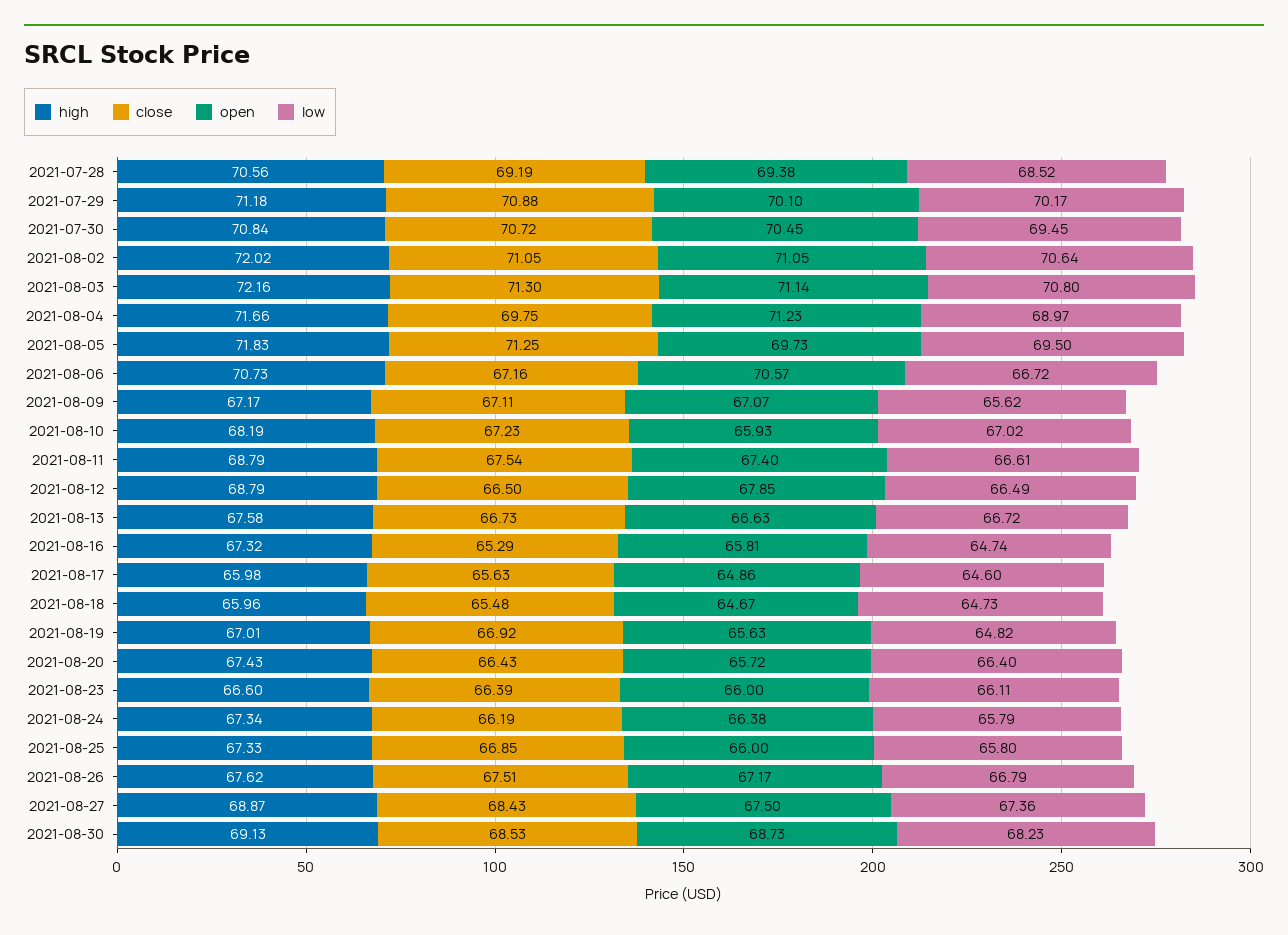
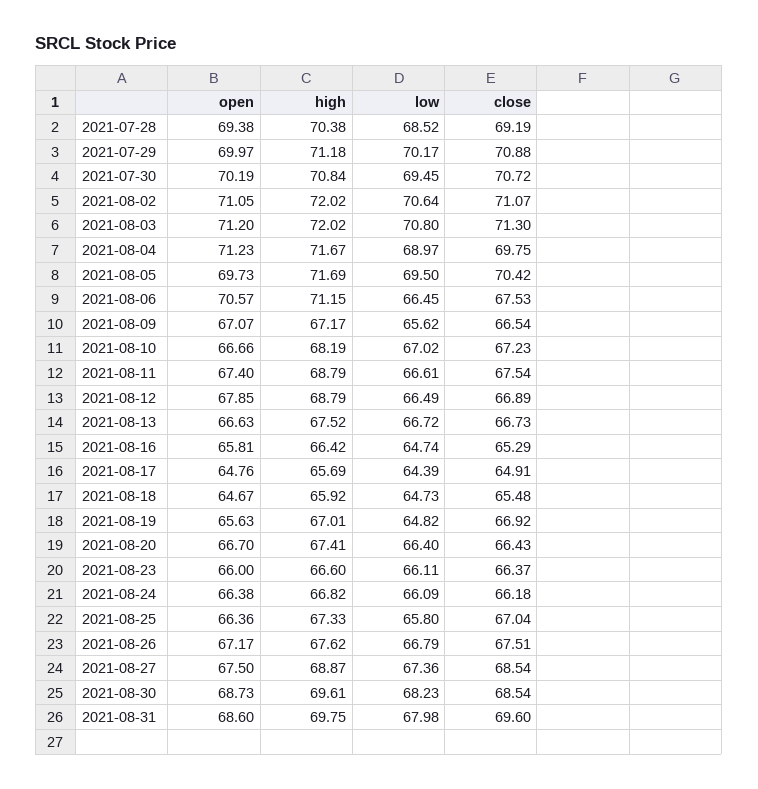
high, 2021-07-28: 70.56 -> 70.38
open, 2021-07-29: 70.1 -> 69.97
open, 2021-07-30: 70.45 -> 70.19
close, 2021-08-02: 71.05 -> 71.07
high, 2021-08-03: 72.16 -> 72.02
open, 2021-08-03: 71.14 -> 71.2
high, 2021-08-04: 71.66 -> 71.67
high, 2021-08-05: 71.83 -> 71.69
close, 2021-08-05: 71.25 -> 70.42
high, 2021-08-06: 70.73 -> 71.15
close, 2021-08-06: 67.16 -> 67.53
low, 2021-08-06: 66.72 -> 66.45
close, 2021-08-09: 67.11 -> 66.54
open, 2021-08-10: 65.93 -> 66.66
close, 2021-08-12: 66.5 -> 66.89
high, 2021-08-13: 67.58 -> 67.52
high, 2021-08-16: 67.32 -> 66.42
high, 2021-08-17: 65.98 -> 65.69
close, 2021-08-17: 65.63 -> 64.91
open, 2021-08-17: 64.86 -> 64.76
low, 2021-08-17: 64.6 -> 64.39
high, 2021-08-18: 65.96 -> 65.92
high, 2021-08-20: 67.43 -> 67.41
open, 2021-08-20: 65.72 -> 66.7
close, 2021-08-23: 66.39 -> 66.37
high, 2021-08-24: 67.34 -> 66.82
close, 2021-08-24: 66.19 -> 66.18
low, 2021-08-24: 65.79 -> 66.09
close, 2021-08-25: 66.85 -> 67.04
open, 2021-08-25: 66 -> 66.36
close, 2021-08-27: 68.43 -> 68.54
high, 2021-08-30: 69.13 -> 69.61
close, 2021-08-30: 68.53 -> 68.54
open, 2021-08-31: none -> 68.6
high, 2021-08-31: none -> 69.75
low, 2021-08-31: none -> 67.98
close, 2021-08-31: none -> 69.6

